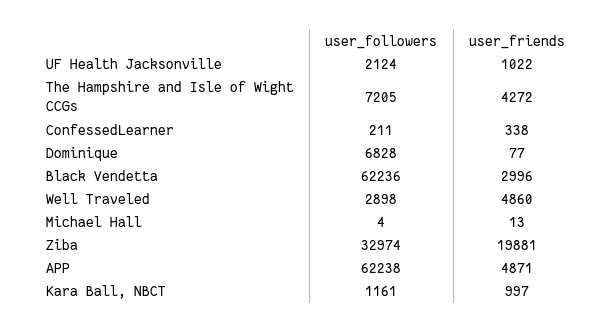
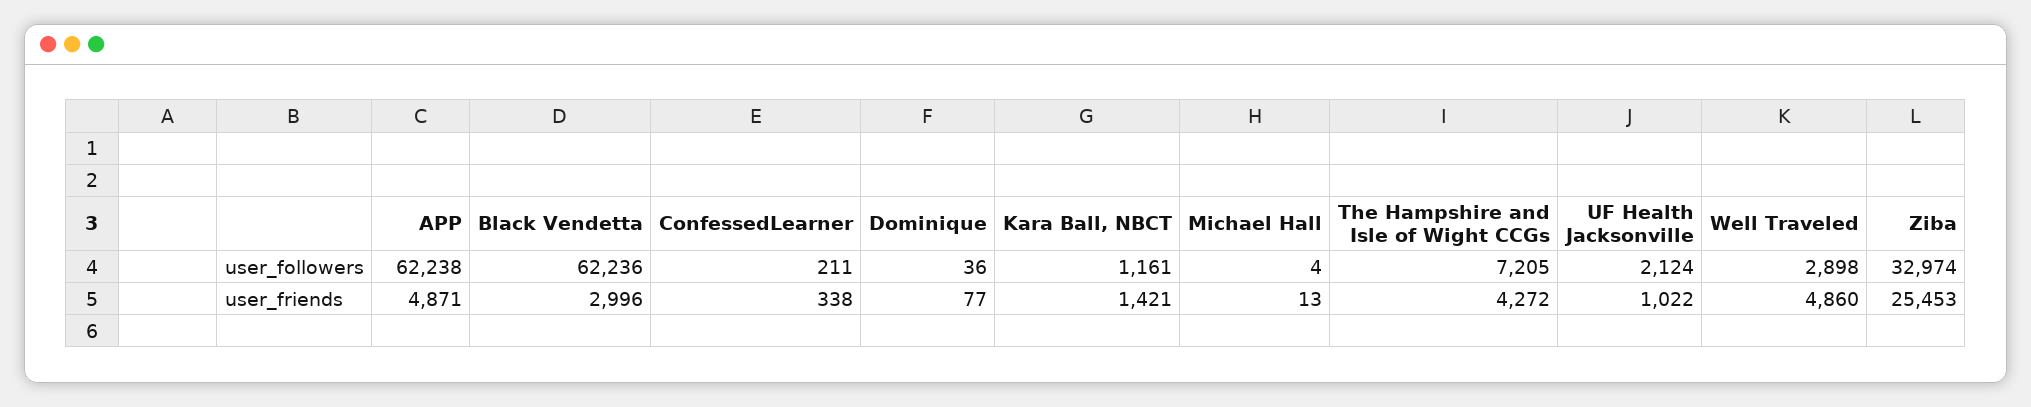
user_followers, Dominique: 6828 -> 36
user_friends, Ziba: 19881 -> 25453
user_friends, Kara Ball, NBCT: 997 -> 1421

